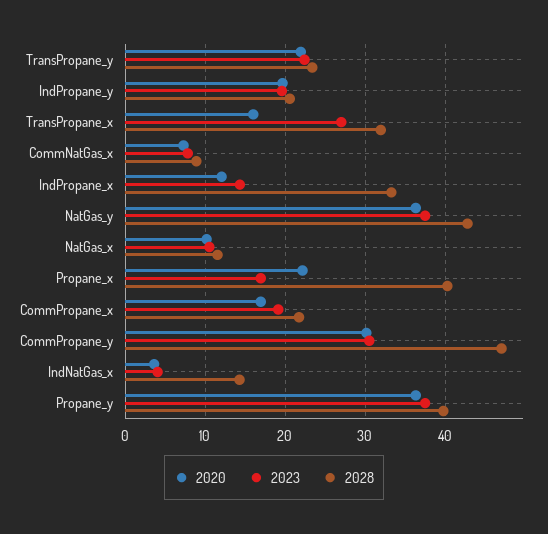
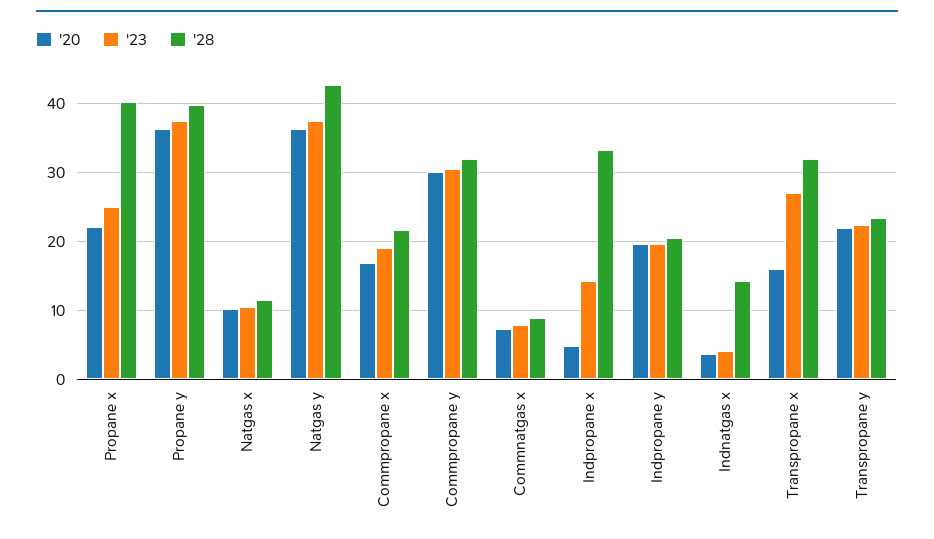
2020, IndPropane_x: 12 -> 5
2023, Propane_x: 17 -> 25
2028, CommPropane_y: 47 -> 32

